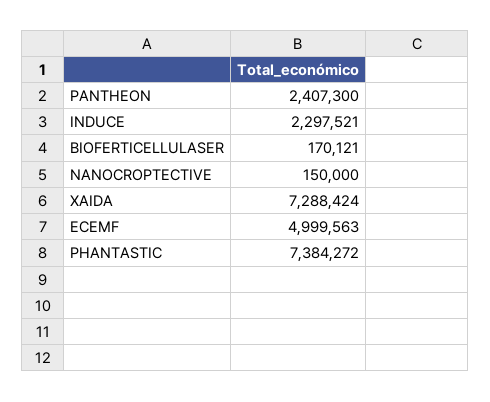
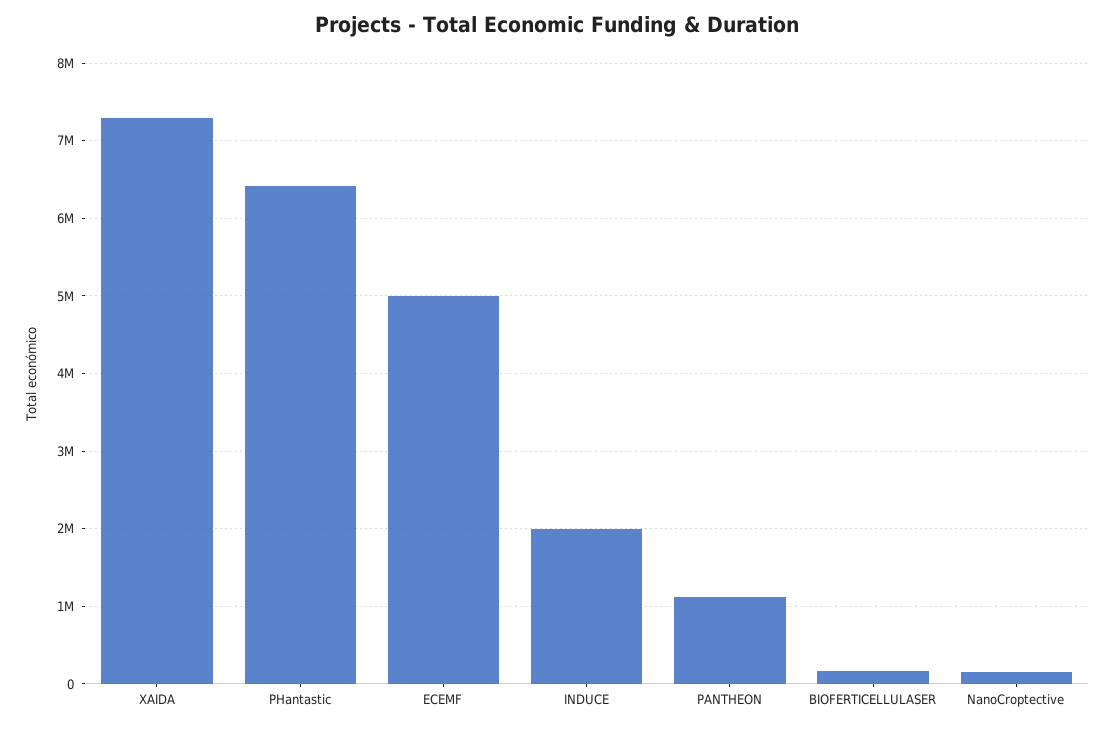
PANTHEON: 2407300 -> 1100000
INDUCE: 2297521 -> 2000000
PHANTASTIC: 7384272 -> 6400000

